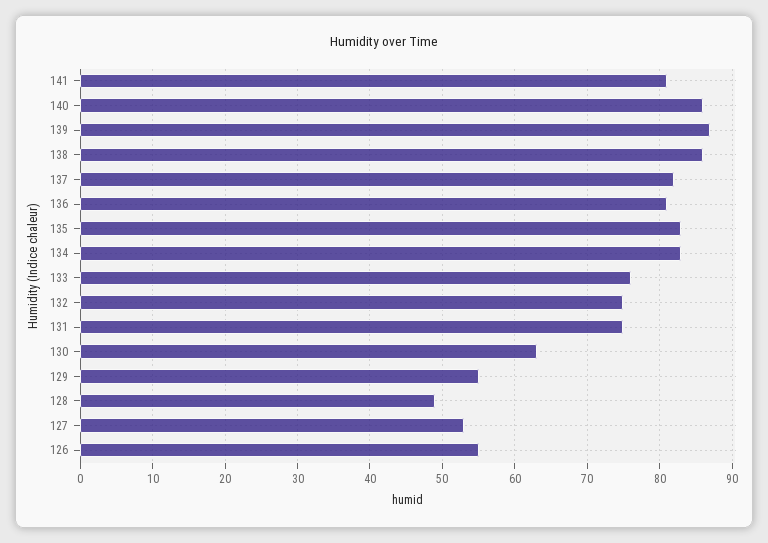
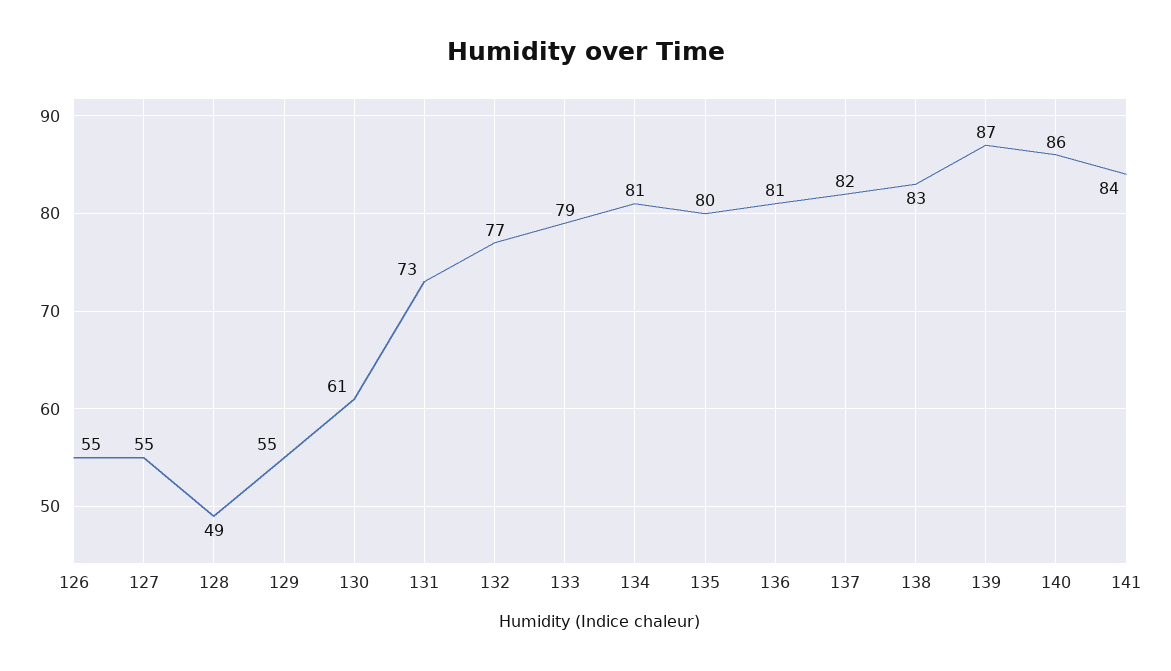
141: 81 -> 84
138: 86 -> 83
135: 83 -> 80
134: 83 -> 81
133: 76 -> 79
132: 75 -> 77
131: 75 -> 73
130: 63 -> 61
127: 53 -> 55

